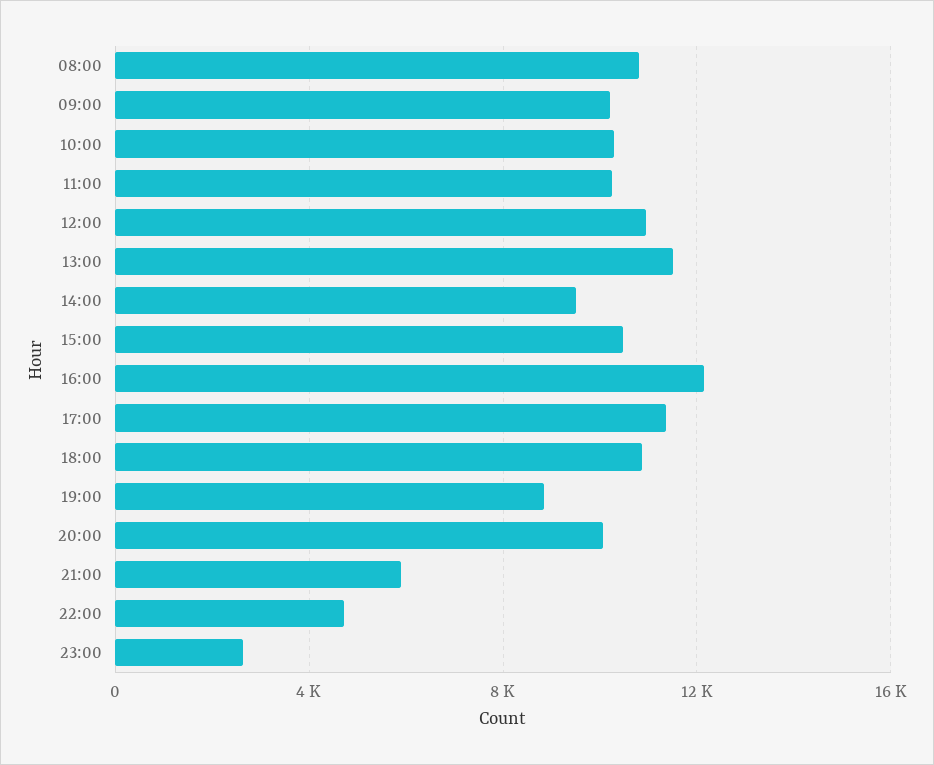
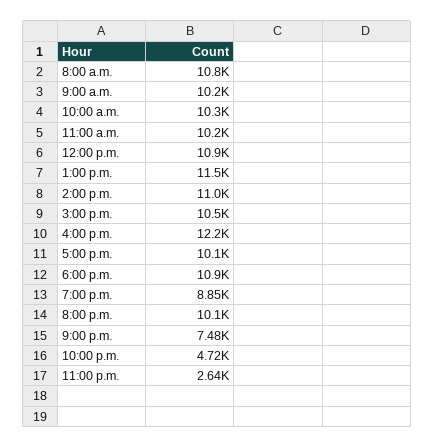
14:00: 9500 -> 11000
17:00: 11500 -> 10100
21:00: 6000 -> 7480

